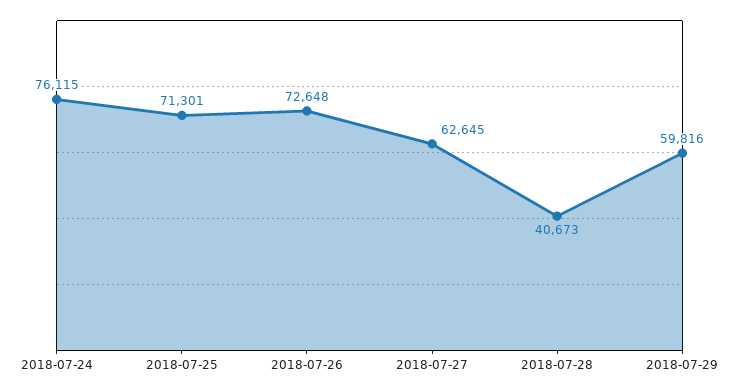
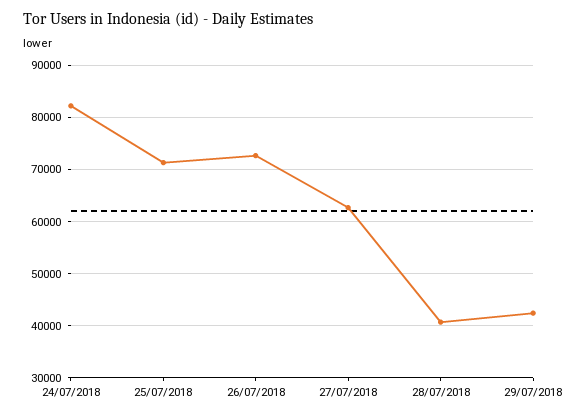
2018-07-24: 76115 -> 82000
2018-07-29: 59816 -> 42000

